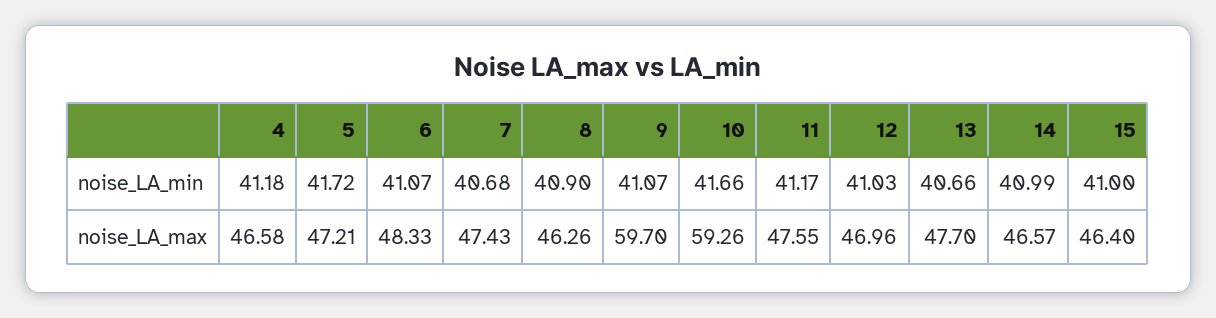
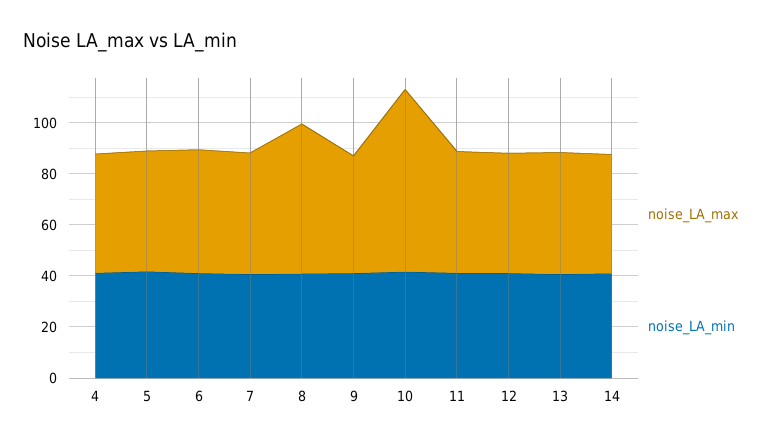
noise_LA_min, 15: 41 -> none
noise_LA_max, 8: 46.26 -> 60
noise_LA_max, 9: 59.7 -> 45
noise_LA_max, 10: 59.26 -> 70
noise_LA_max, 15: 46.4 -> none

